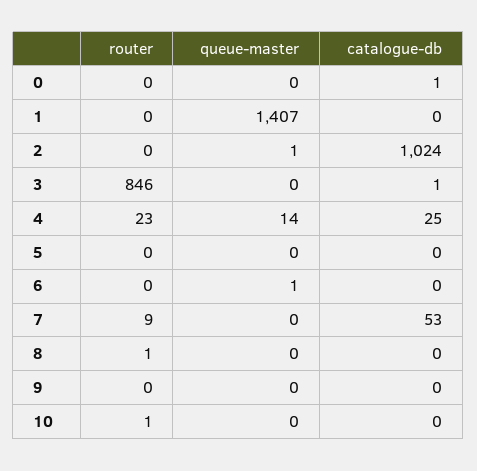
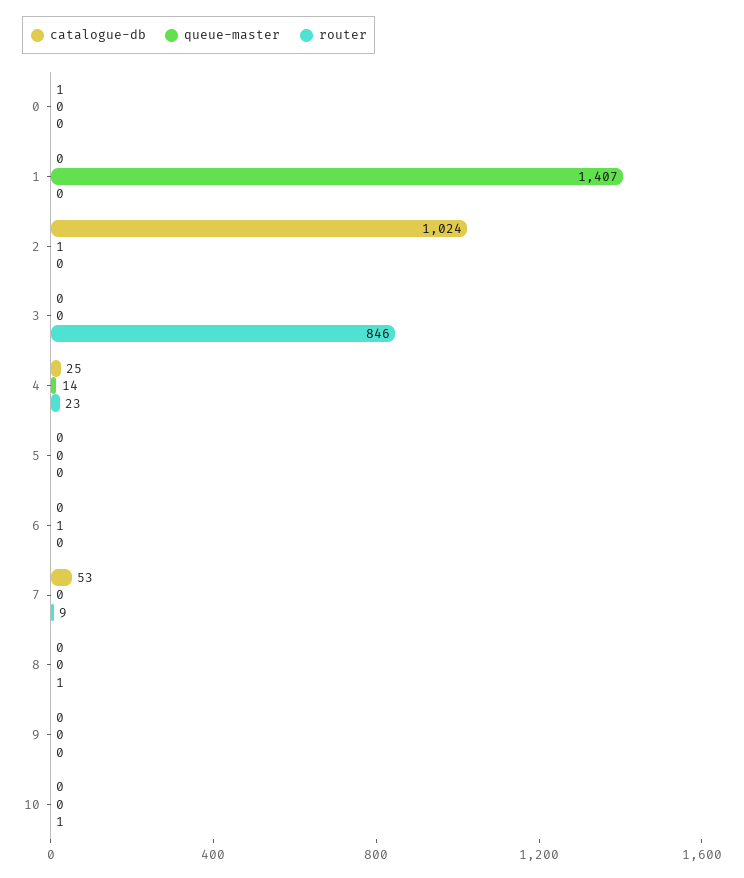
catalogue-db, 3: 1 -> 0

